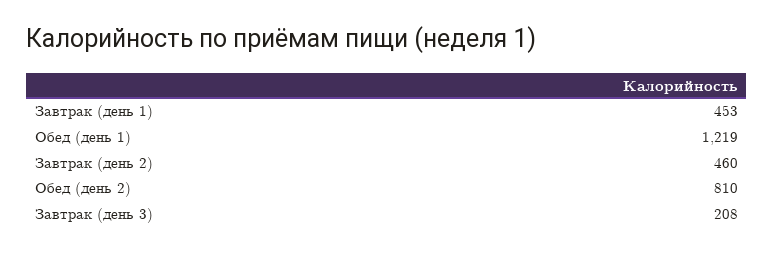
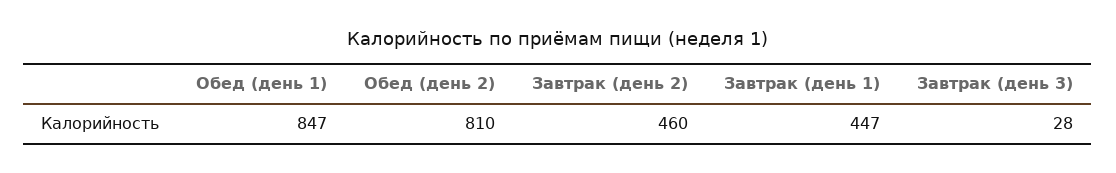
Завтрак (день 1): 453 -> 447
Обед (день 1): 1219 -> 847
Завтрак (день 3): 208 -> 28

